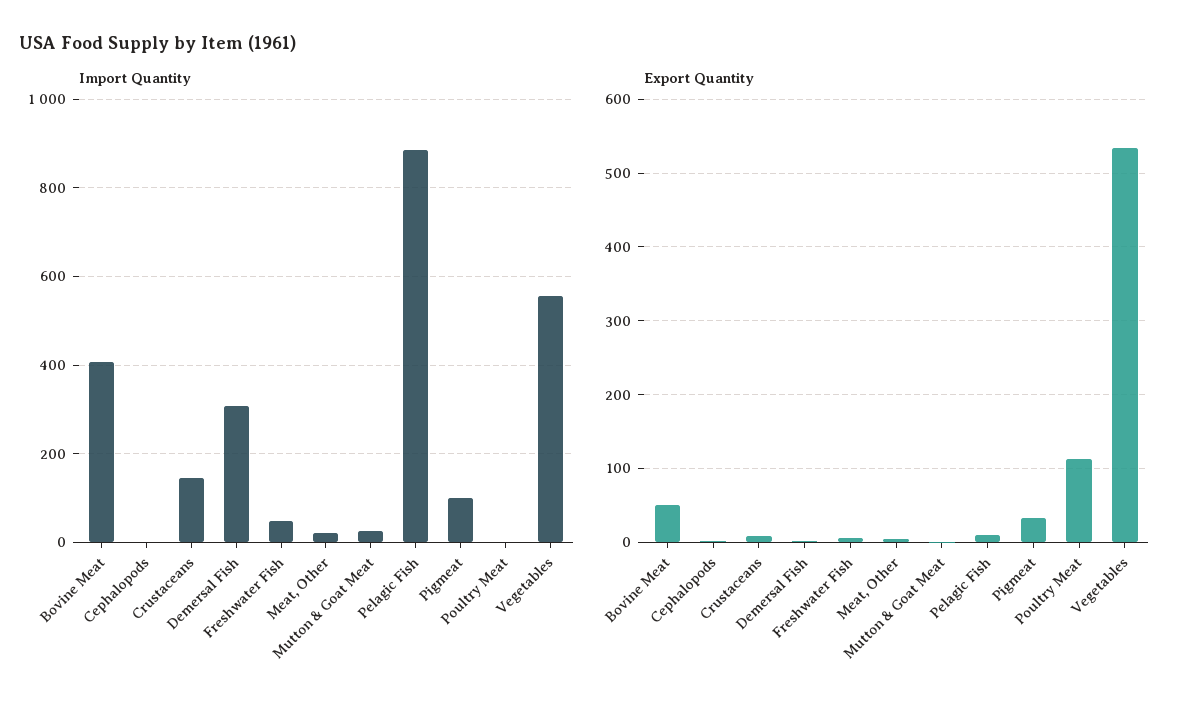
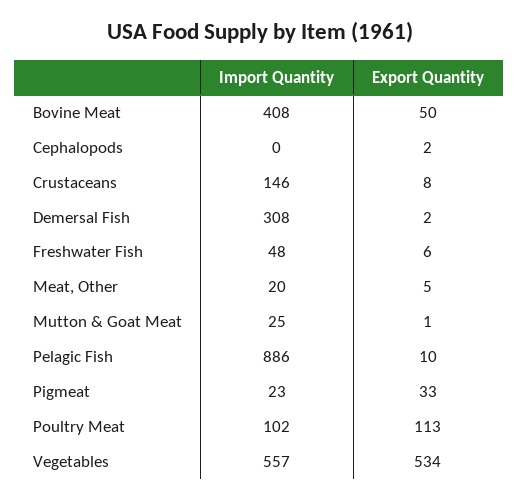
Import Quantity, Pigmeat: 100 -> 23
Import Quantity, Poultry Meat: 0 -> 102

